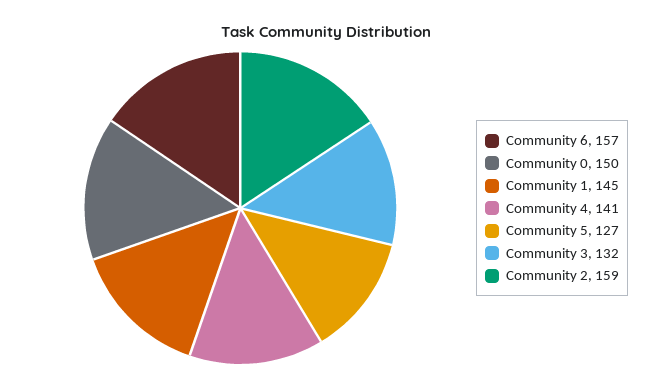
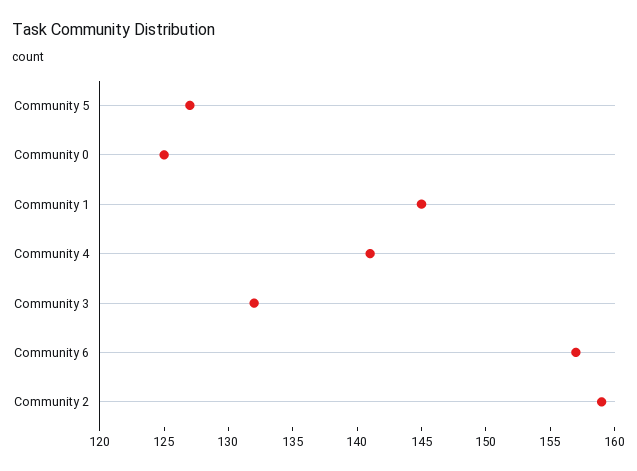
Community 0: 150 -> 125

